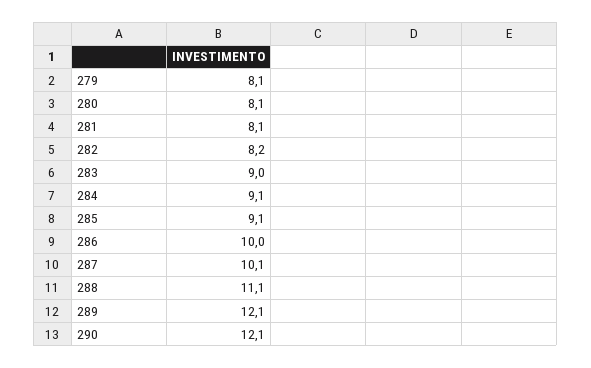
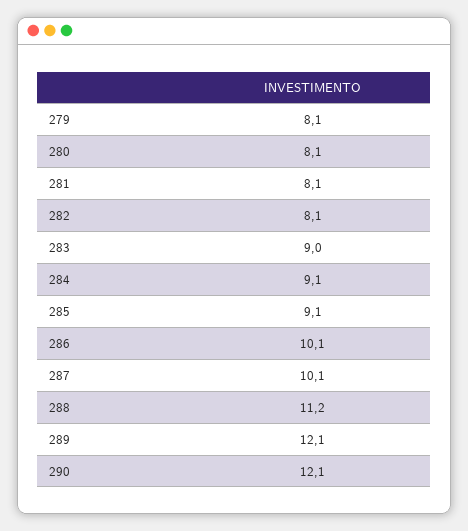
282: 8.2 -> 8.1
286: 10 -> 10.1
288: 11.1 -> 11.2

